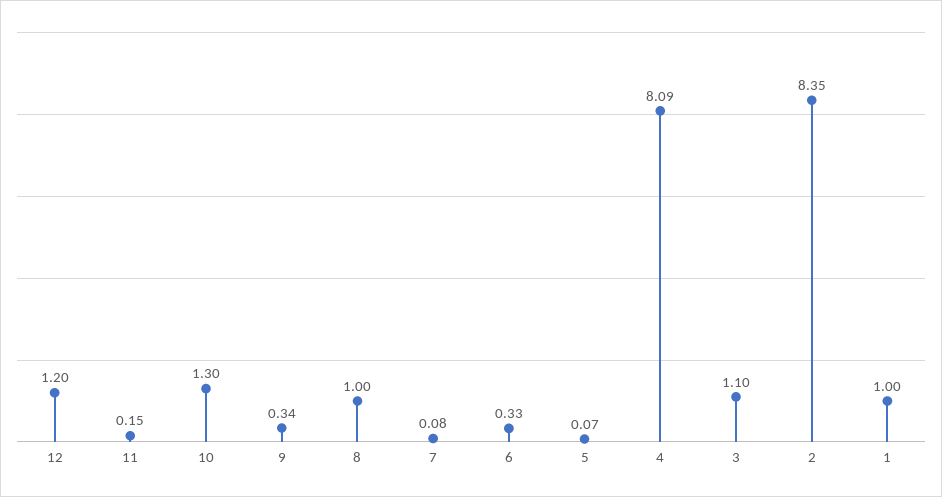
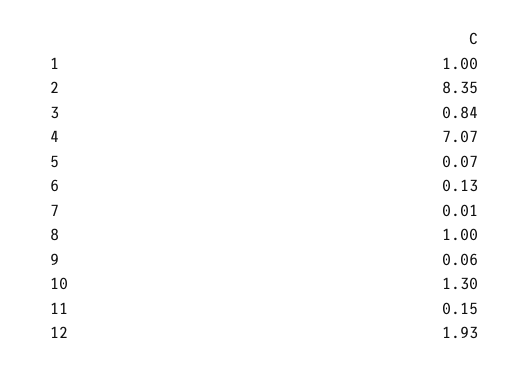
12: 1.2 -> 1.93
9: 0.34 -> 0.06
7: 0.08 -> 0.01
6: 0.33 -> 0.13
4: 8.09 -> 7.07
3: 1.1 -> 0.84

